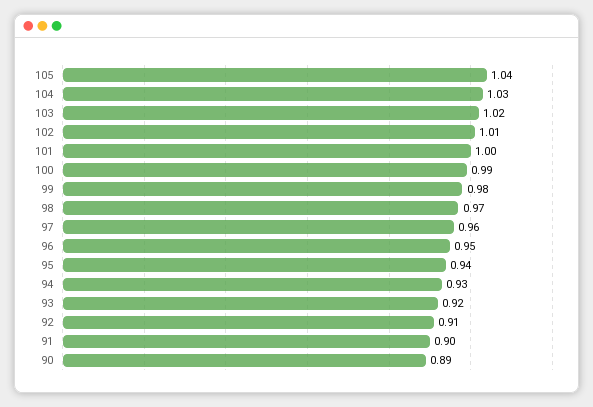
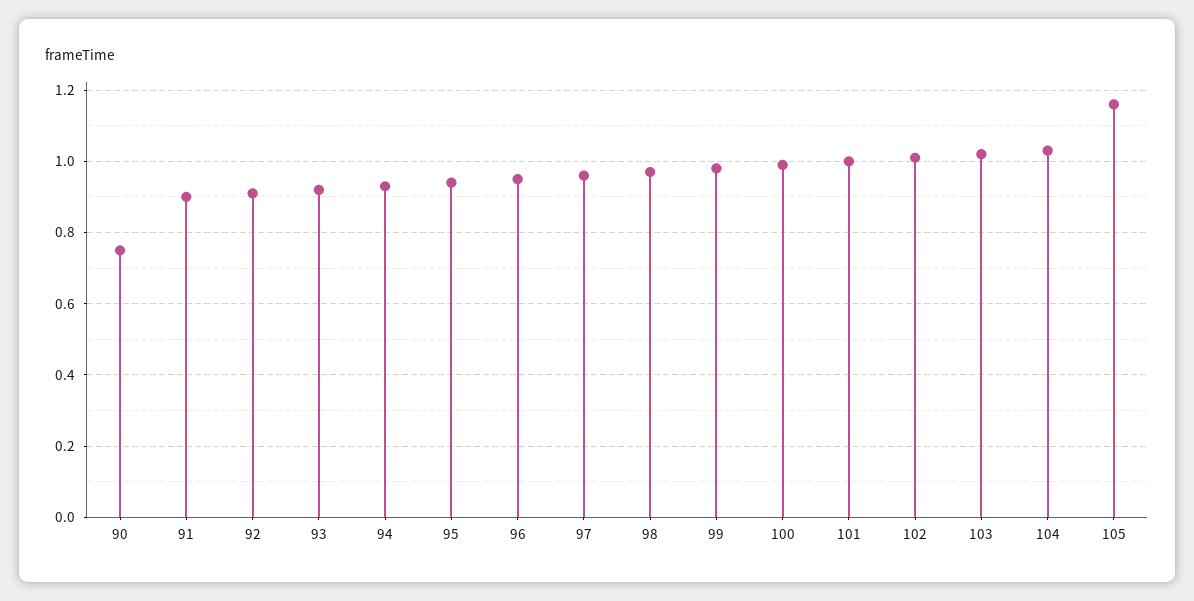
105: 1.04 -> 1.15
90: 0.89 -> 0.75

